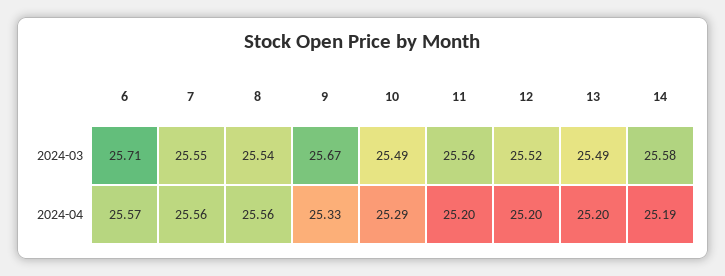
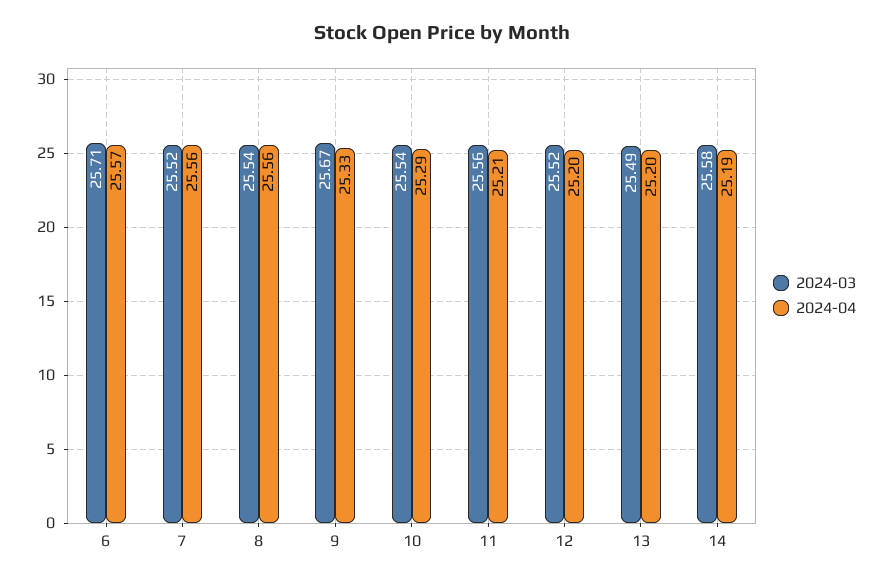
2024-03, 7: 25.55 -> 25.52
2024-03, 10: 25.49 -> 25.54
2024-04, 11: 25.2 -> 25.21

